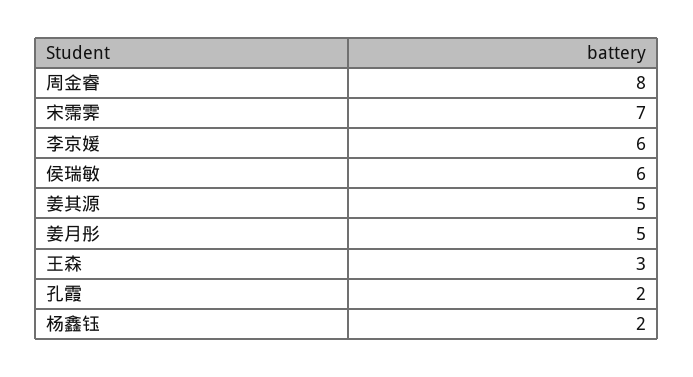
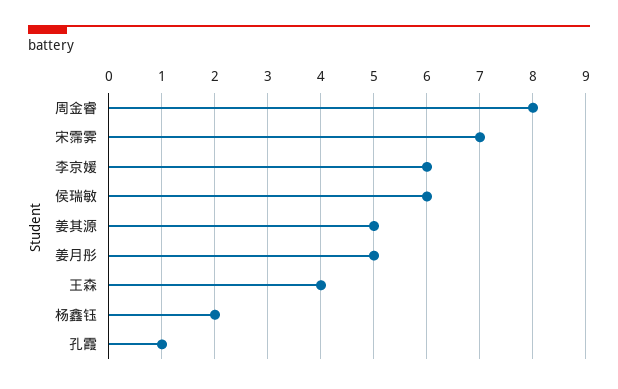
王森: 3 -> 4
孔霞: 2 -> 1

